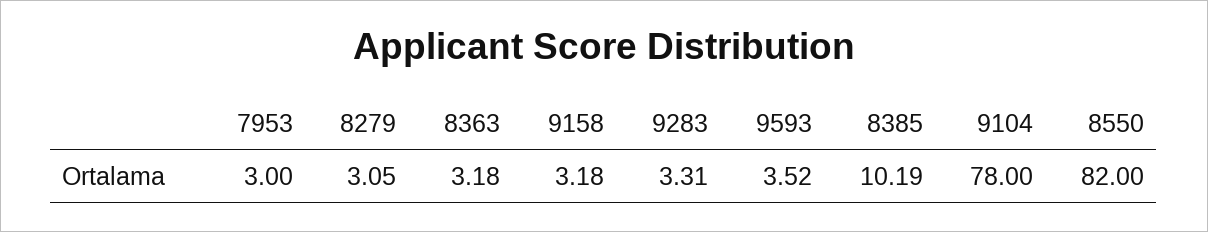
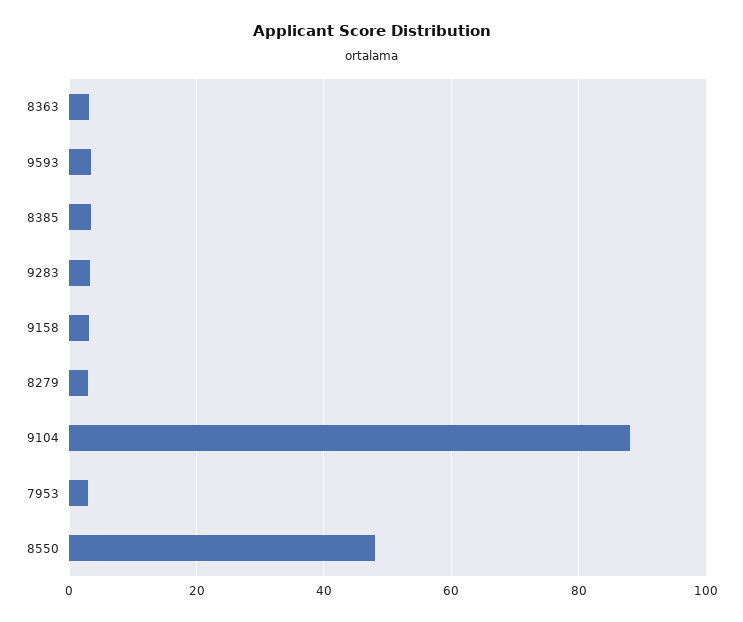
8385: 10.19 -> 4
9104: 78 -> 88
8550: 82 -> 48

